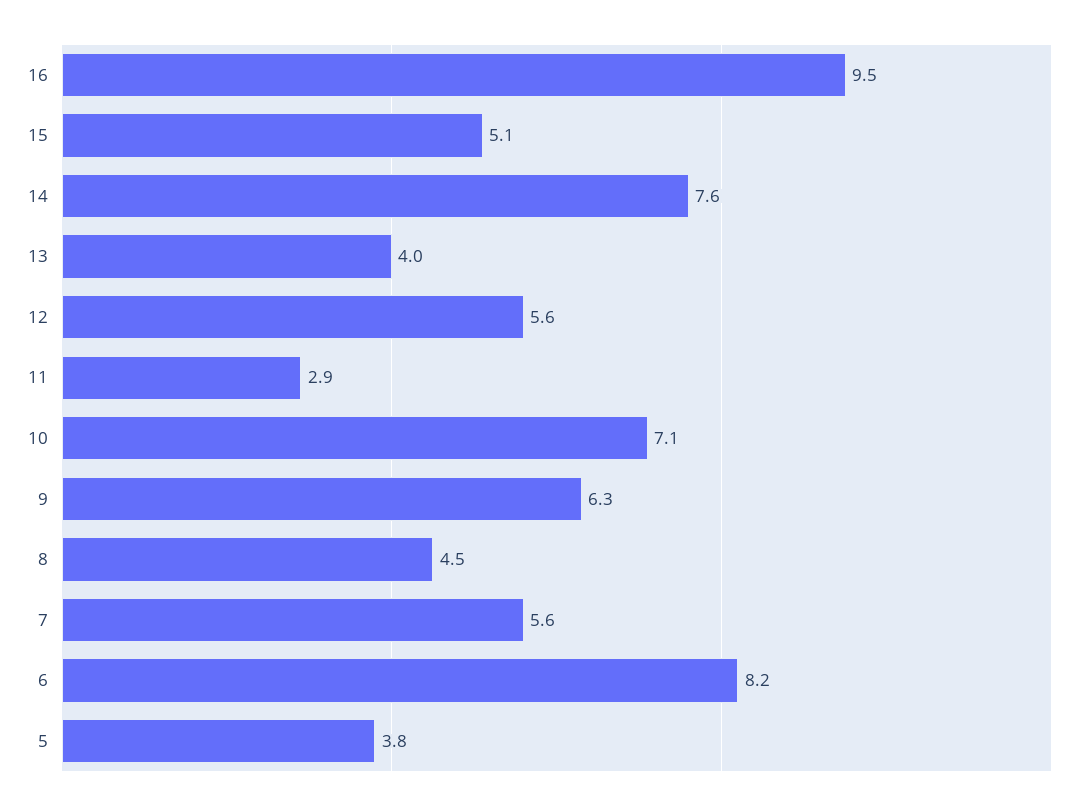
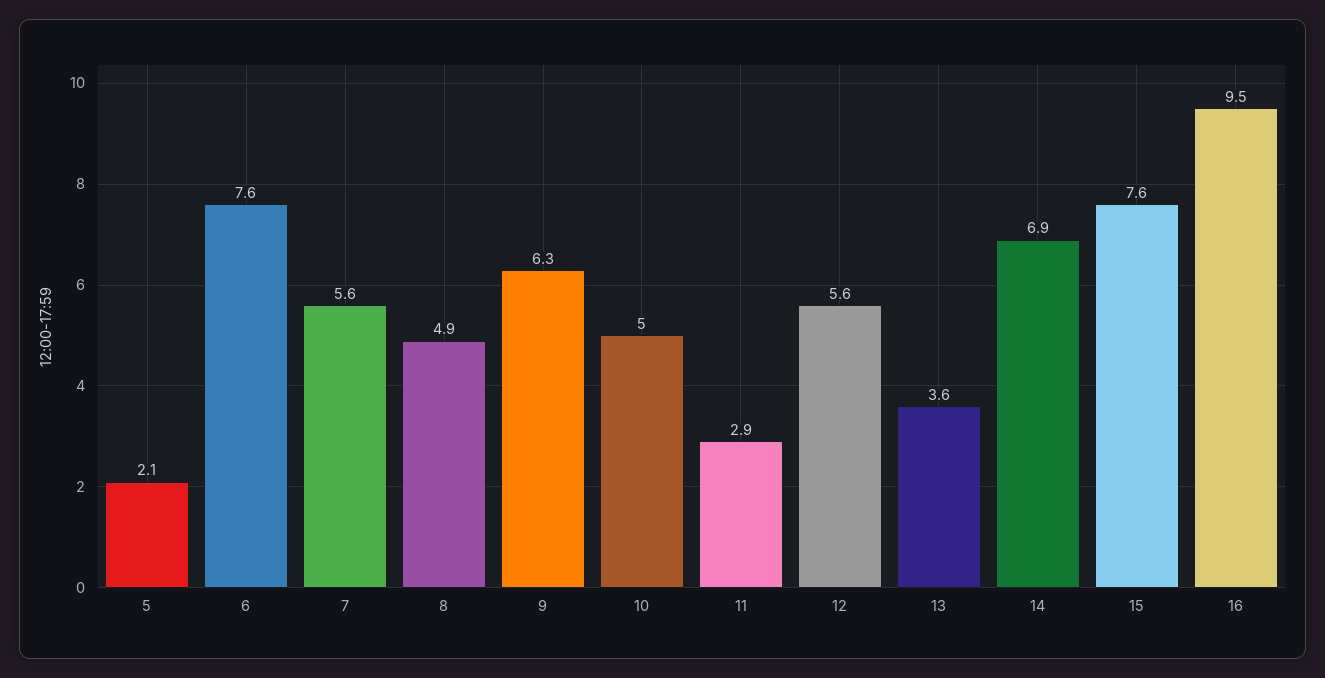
15: 5.1 -> 7.6
14: 7.6 -> 6.9
13: 4 -> 3.6
10: 7.1 -> 5
8: 4.5 -> 4.9
6: 8.2 -> 7.6
5: 3.8 -> 2.1

